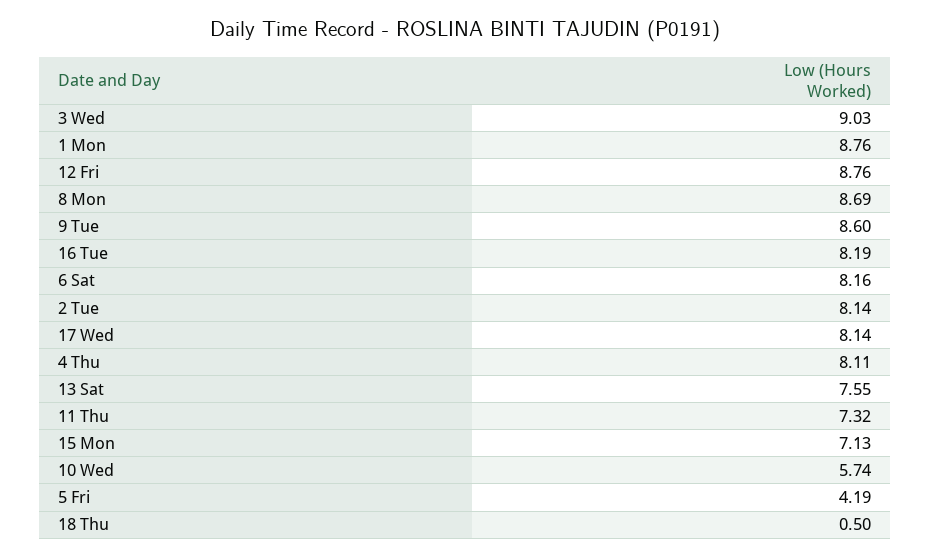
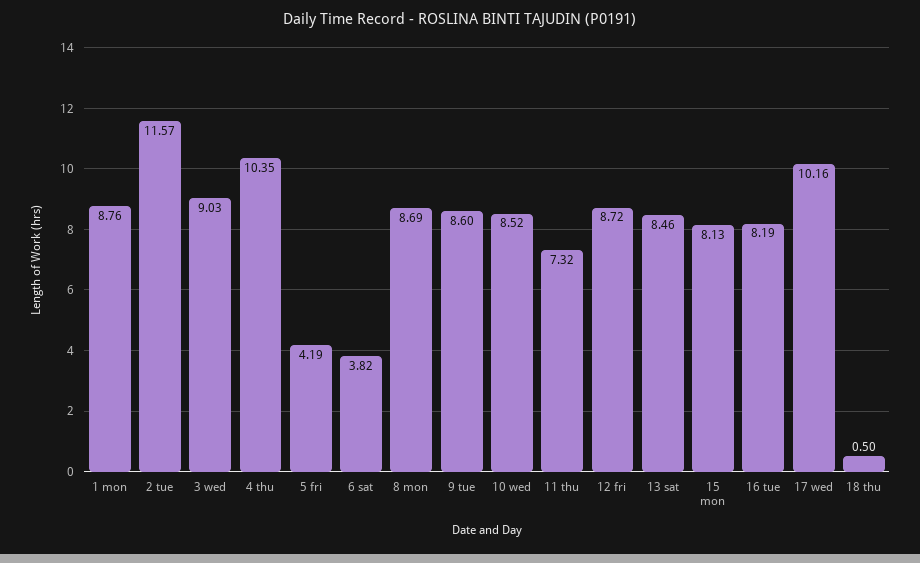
12 Fri: 8.76 -> 8.72
6 Sat: 8.16 -> 3.82
2 Tue: 8.14 -> 11.57
17 Wed: 8.14 -> 10.16
4 Thu: 8.11 -> 10.35
13 Sat: 7.55 -> 8.46
15 Mon: 7.13 -> 8.13
10 Wed: 5.74 -> 8.52

